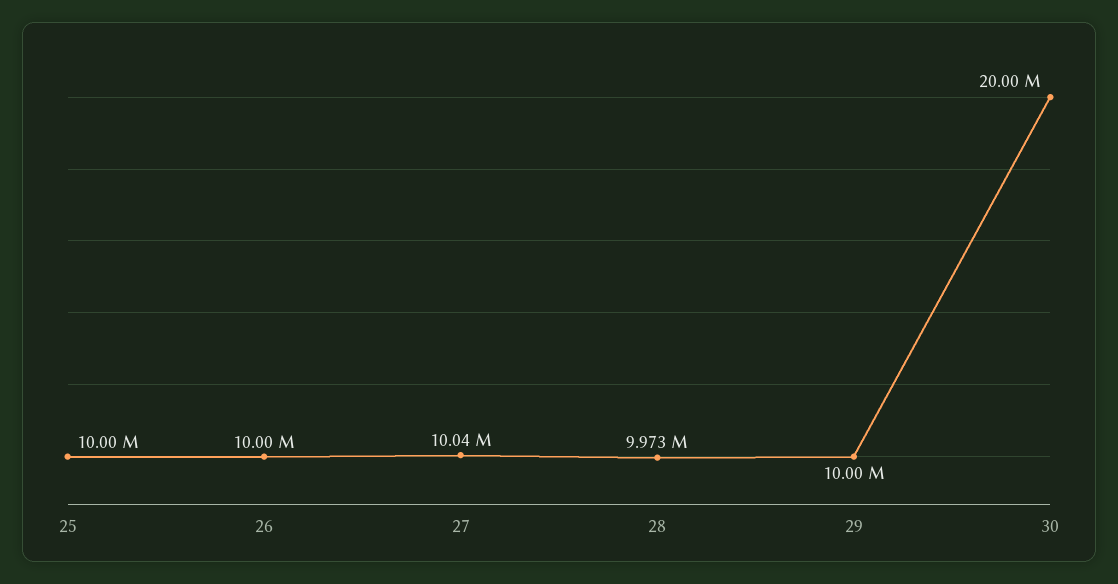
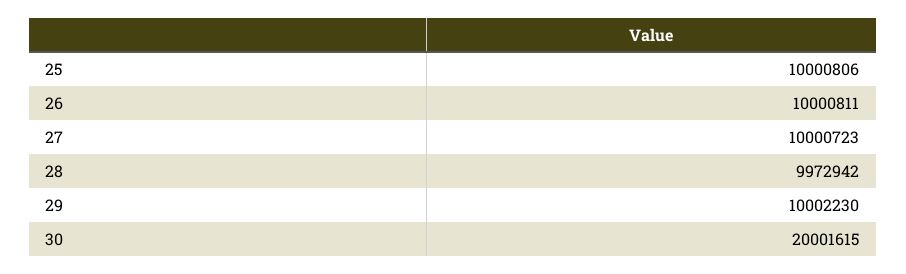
27: 10040000 -> 10000723

